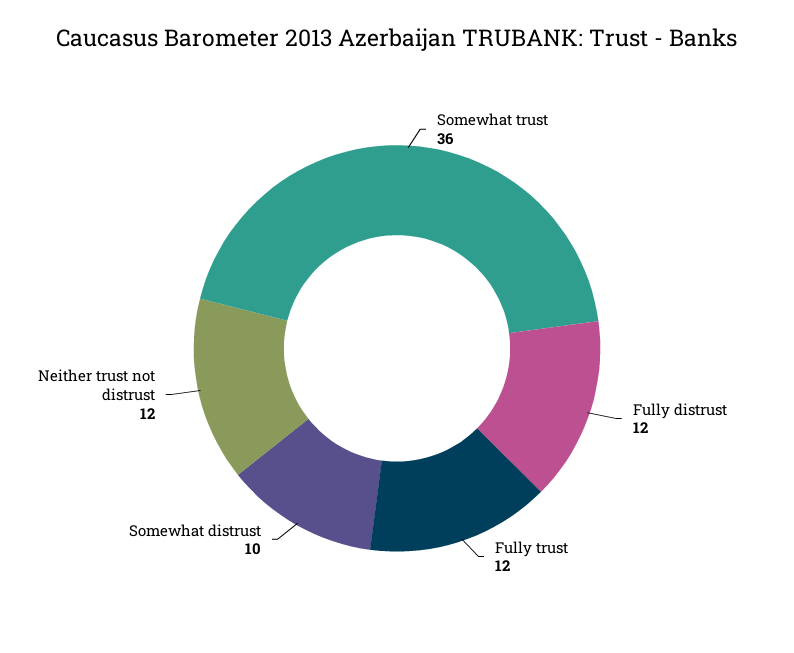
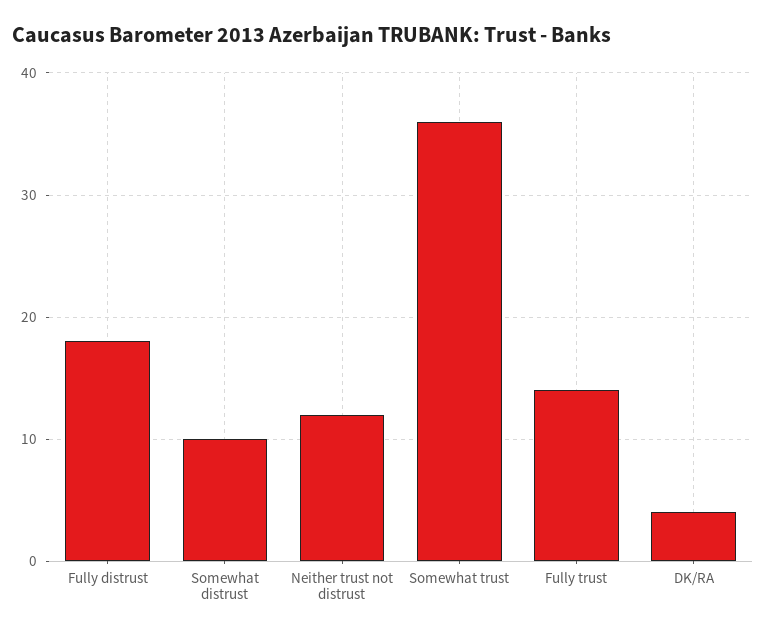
Fully distrust: 12 -> 18
Fully trust: 12 -> 14
DK/RA: none -> 4

